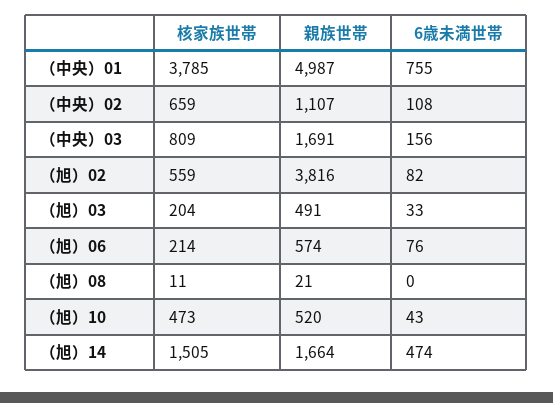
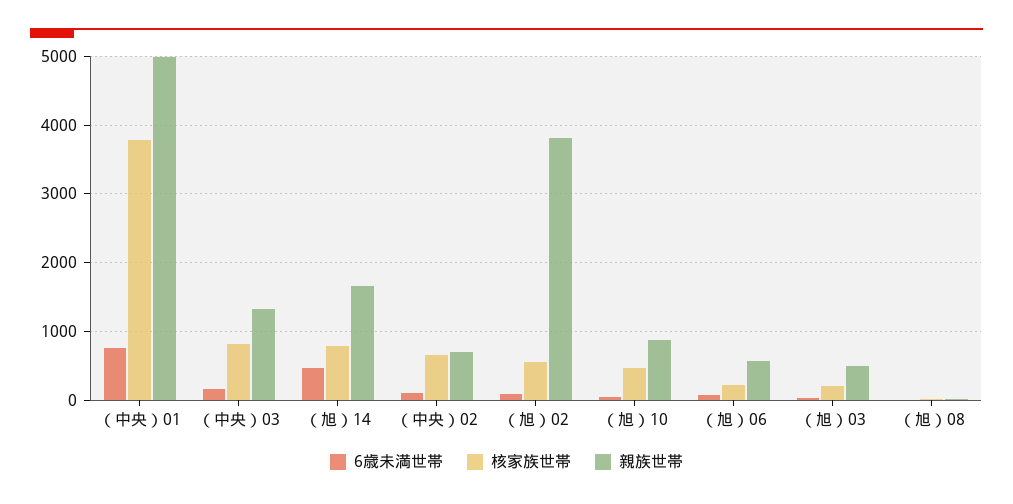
親族世帯, （中央）02: 1107 -> 700
親族世帯, （中央）03: 1691 -> 1300
親族世帯, （旭）10: 520 -> 900
核家族世帯, （旭）14: 1505 -> 800

